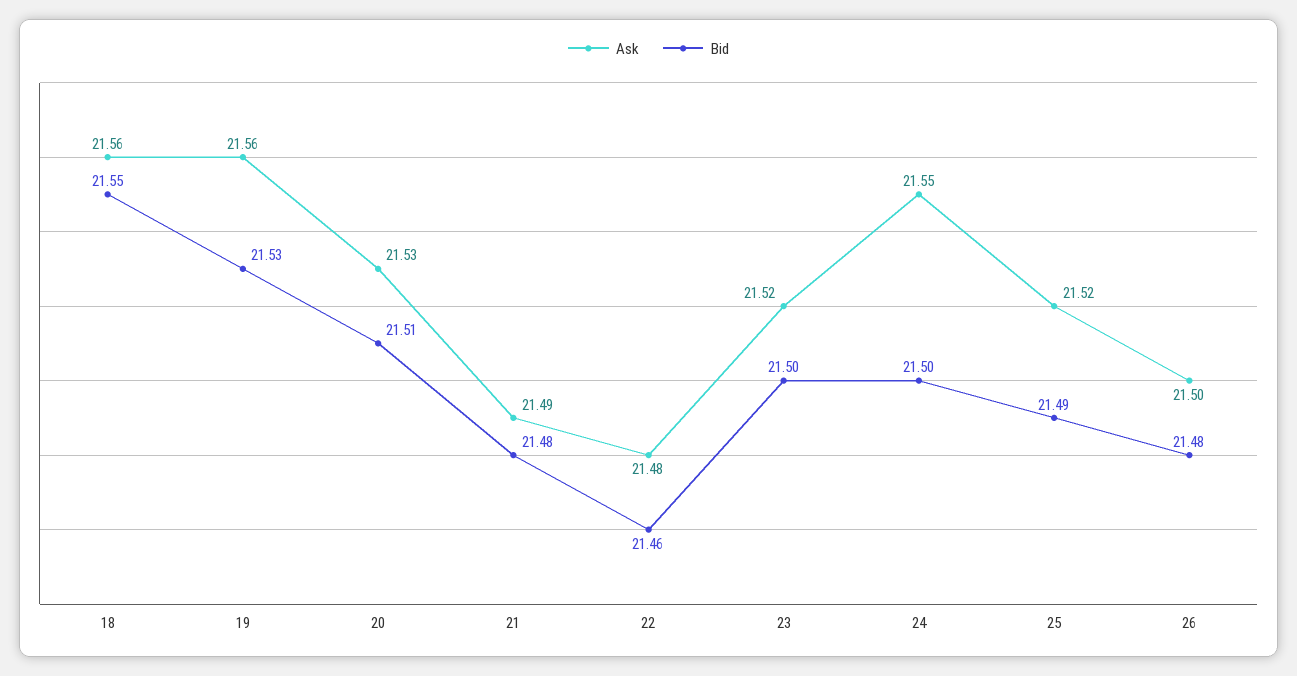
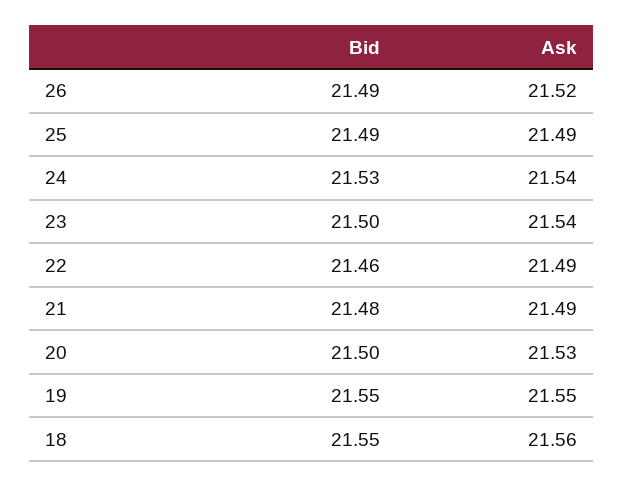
Ask, 19: 21.56 -> 21.55
Bid, 19: 21.53 -> 21.55
Bid, 20: 21.51 -> 21.5
Ask, 22: 21.48 -> 21.49
Ask, 23: 21.52 -> 21.54
Ask, 24: 21.55 -> 21.54
Bid, 24: 21.5 -> 21.53
Ask, 25: 21.52 -> 21.49
Ask, 26: 21.5 -> 21.52
Bid, 26: 21.48 -> 21.49

